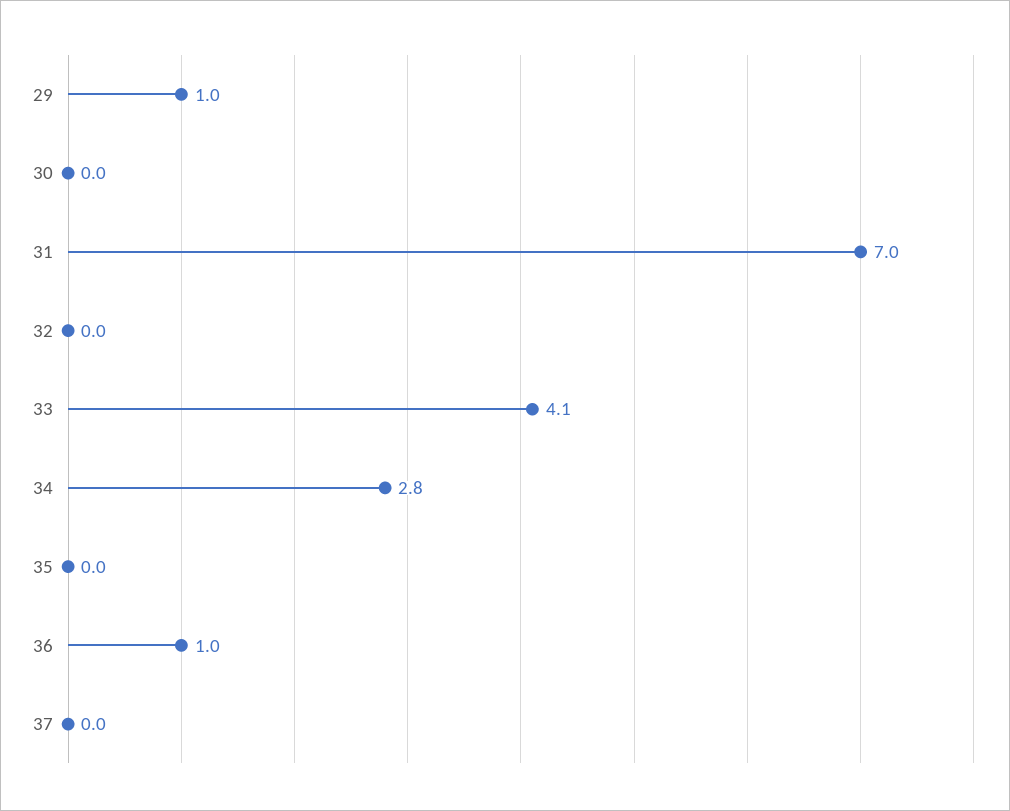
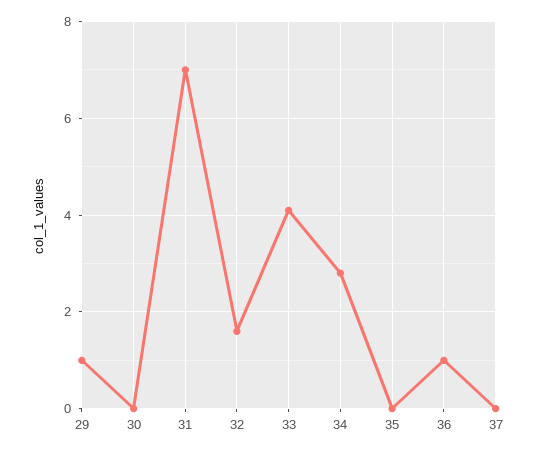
32: 0 -> 1.5

